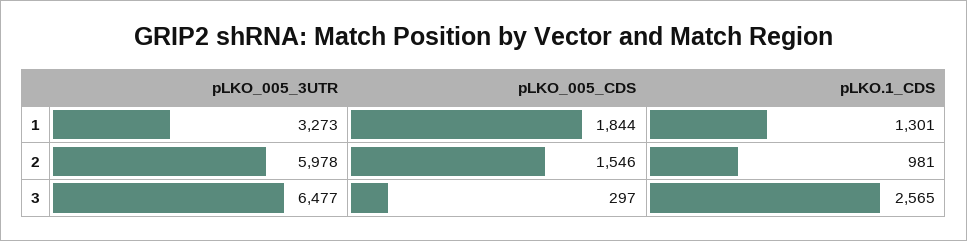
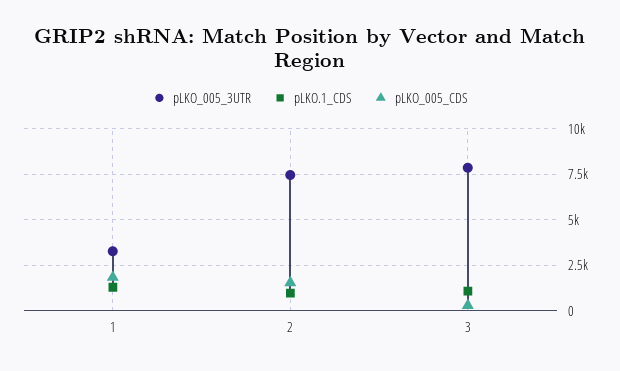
pLKO_005_3UTR, 2: 5978 -> 7500
pLKO_005_3UTR, 3: 6477 -> 8000
pLKO.1_CDS, 3: 2565 -> 1000

